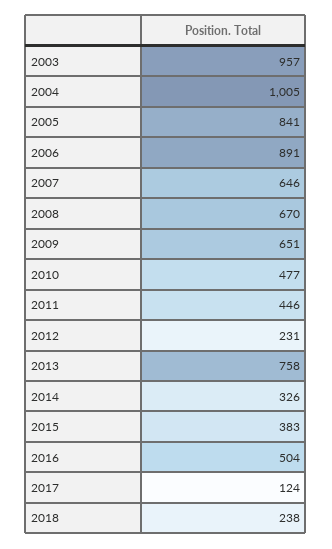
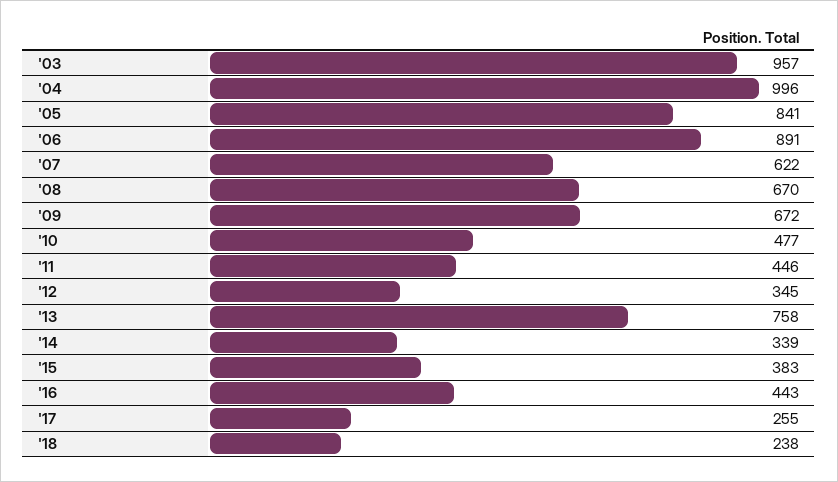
2004: 1005 -> 996
2007: 646 -> 622
2009: 651 -> 672
2012: 231 -> 345
2014: 326 -> 339
2016: 504 -> 443
2017: 124 -> 255

